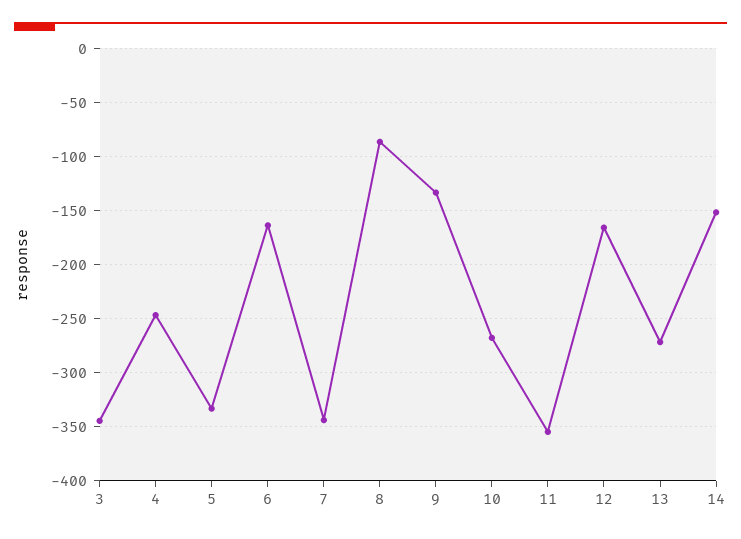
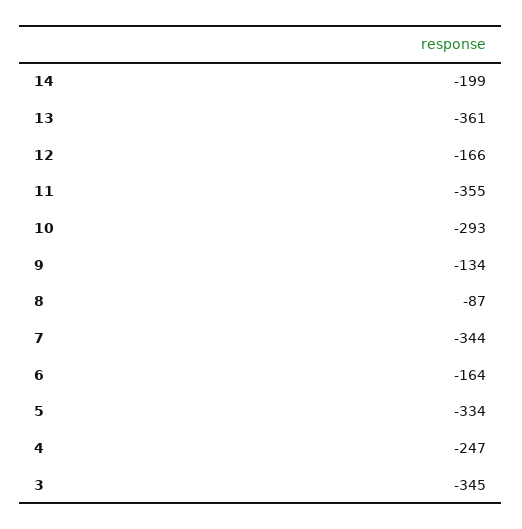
10: -270 -> -293
13: -270 -> -361
14: -150 -> -199

